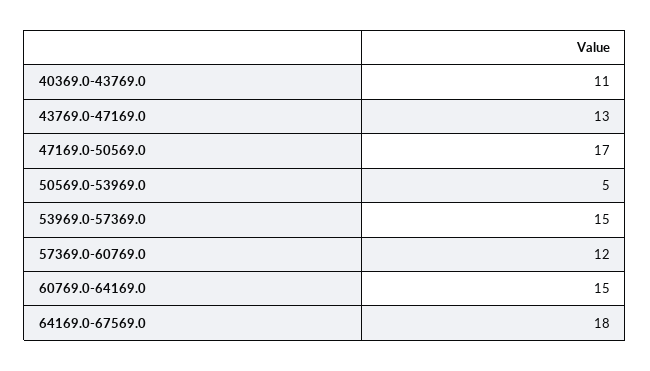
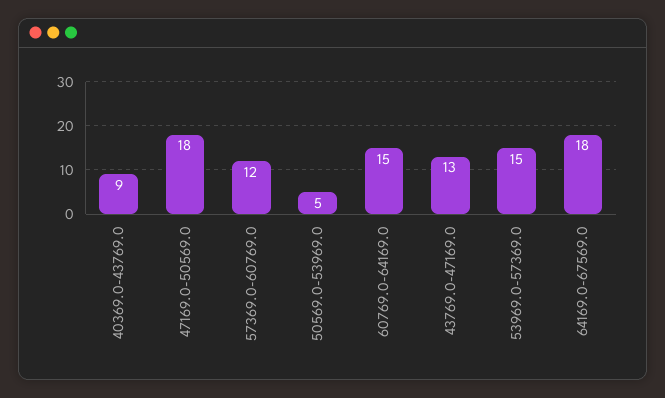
40369.0-43769.0: 11 -> 9
47169.0-50569.0: 17 -> 18

